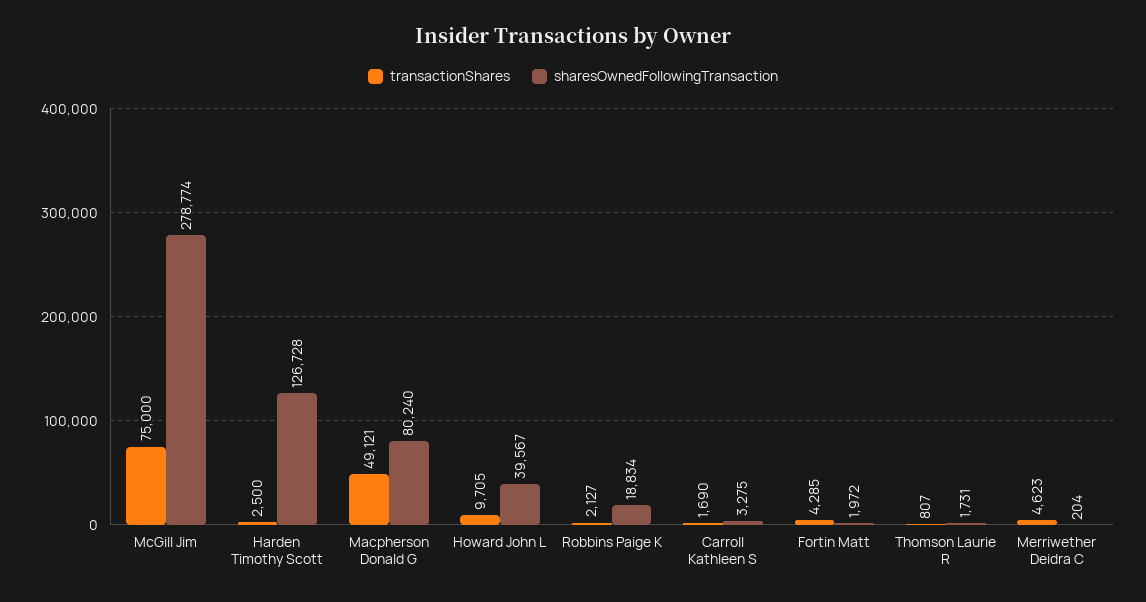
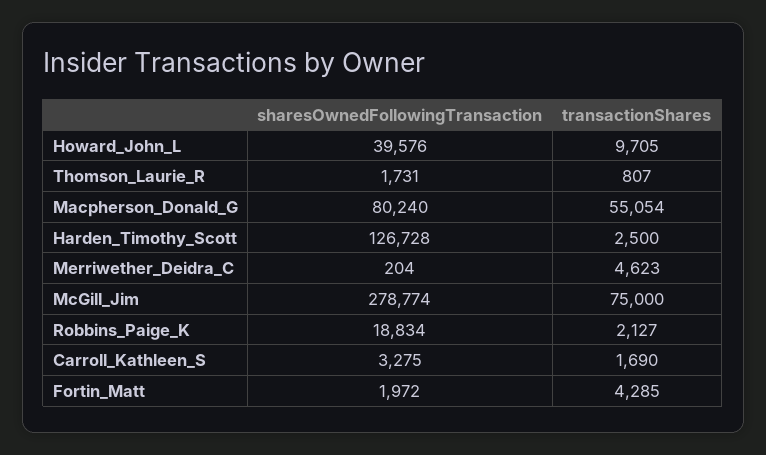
transactionShares, Macpherson Donald G: 49121 -> 55054
sharesOwnedFollowingTransaction, Howard John L: 39567 -> 39576

